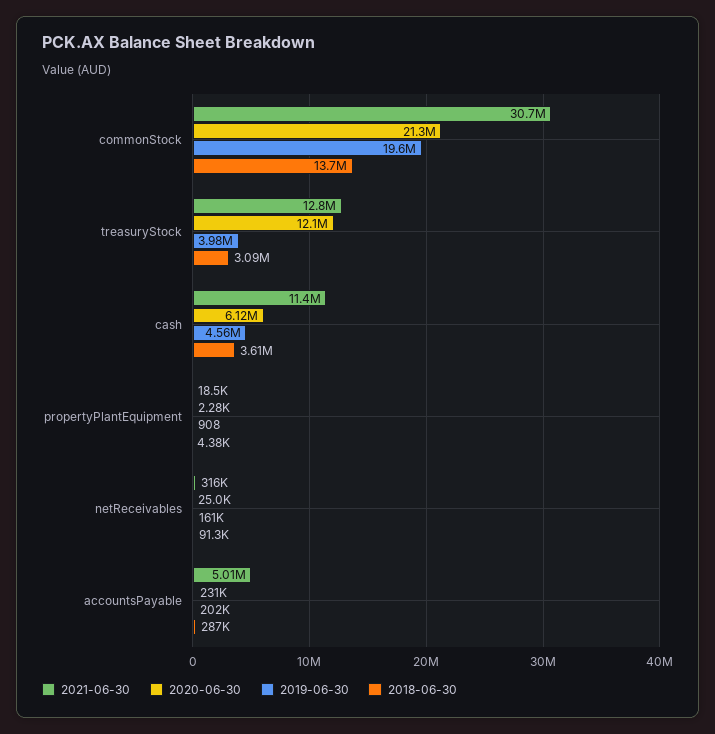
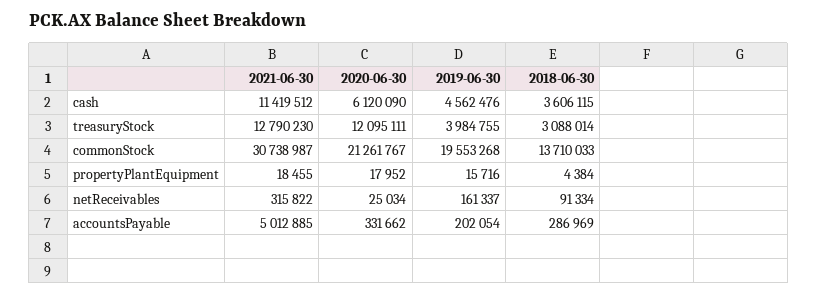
2020-06-30, propertyPlantEquipment: 2280 -> 17952
2019-06-30, propertyPlantEquipment: 908 -> 15716
2020-06-30, accountsPayable: 231000 -> 331662

